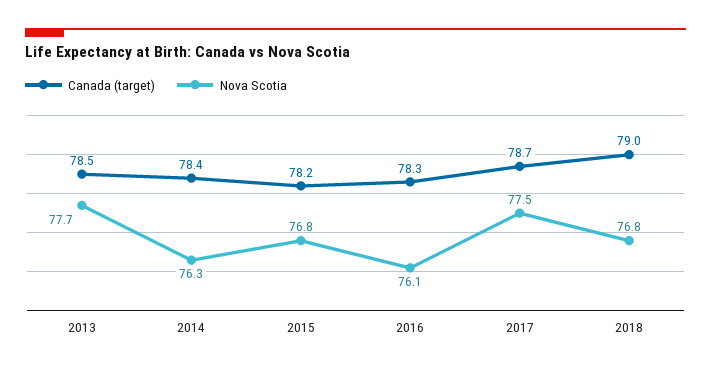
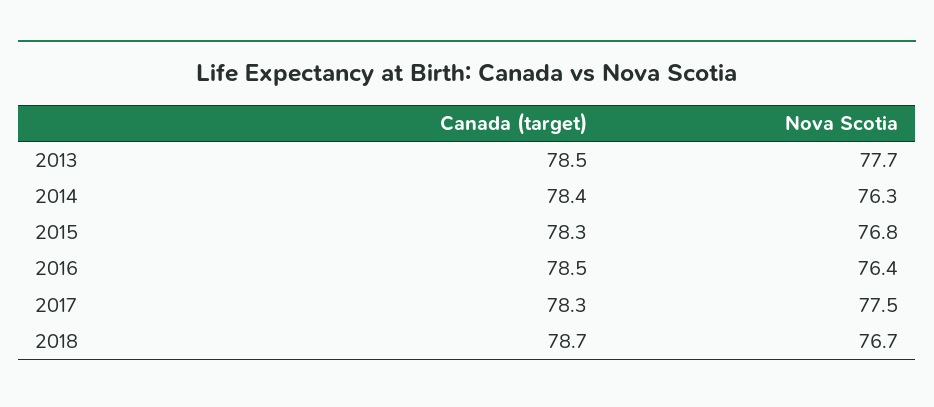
Canada (target), 2015: 78.2 -> 78.3
Canada (target), 2016: 78.3 -> 78.5
Nova Scotia, 2016: 76.1 -> 76.4
Canada (target), 2017: 78.7 -> 78.3
Canada (target), 2018: 79 -> 78.7
Nova Scotia, 2018: 76.8 -> 76.7

